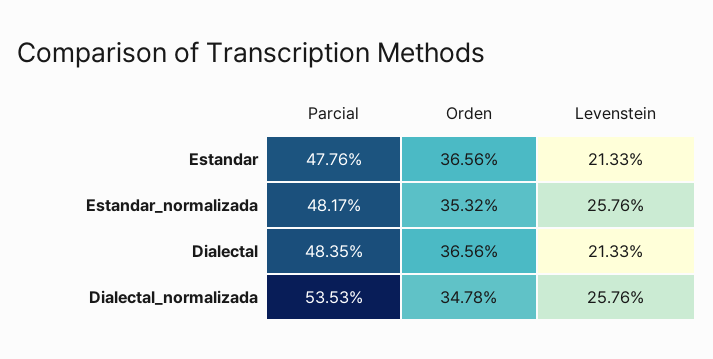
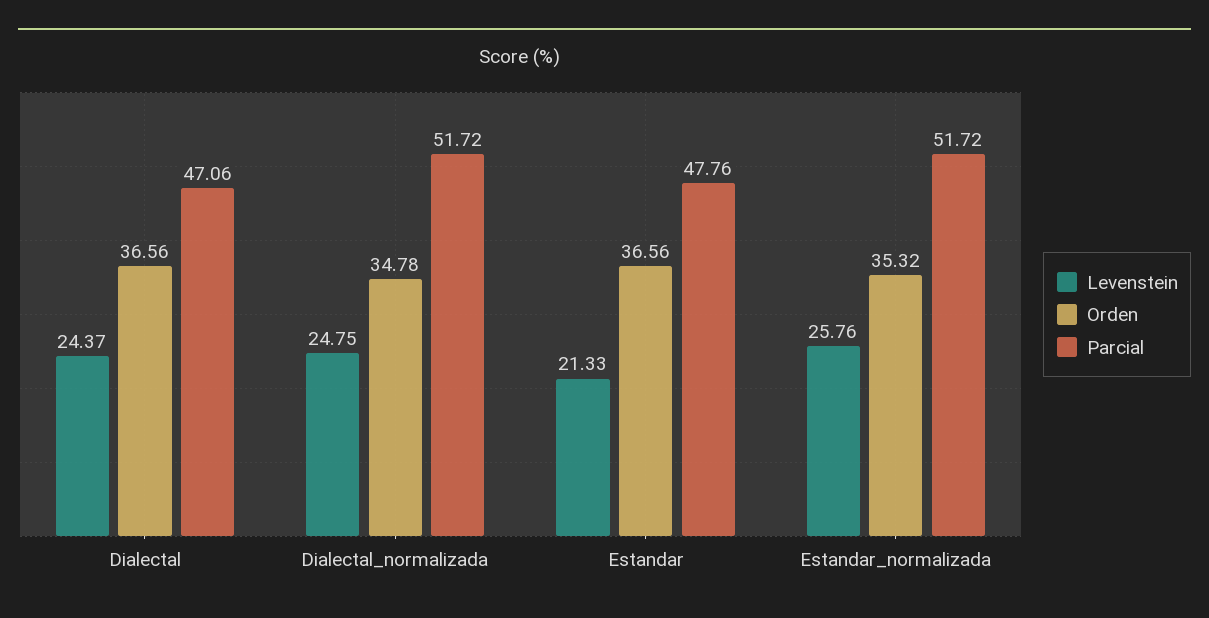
Parcial, Estandar_normalizada: 48.17 -> 51.72
Parcial, Dialectal: 48.35 -> 47.06
Levenstein, Dialectal: 21.33 -> 24.37
Parcial, Dialectal_normalizada: 53.53 -> 51.72
Levenstein, Dialectal_normalizada: 25.76 -> 24.75

